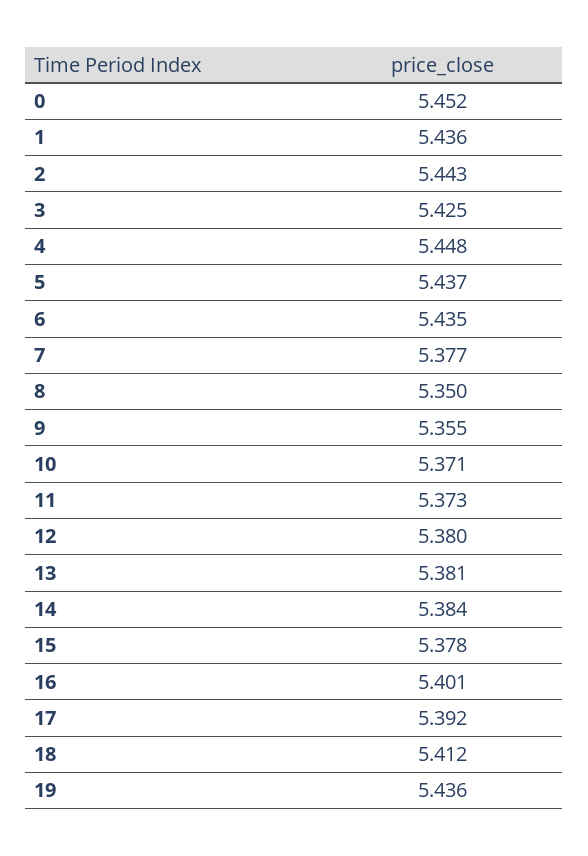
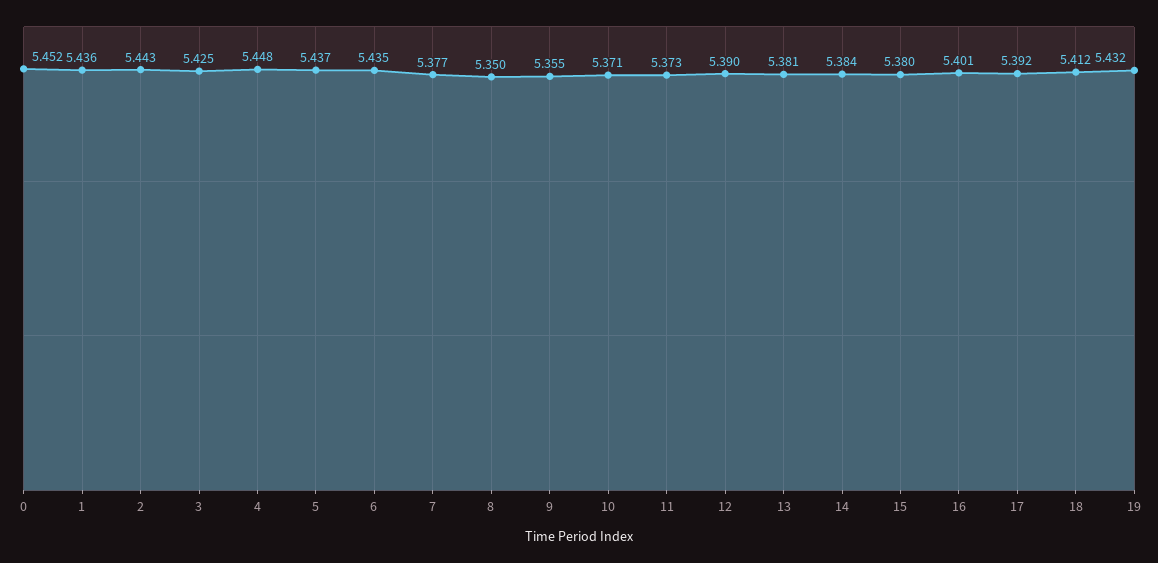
12: 5.38 -> 5.39
15: 5.378 -> 5.38
19: 5.436 -> 5.432

